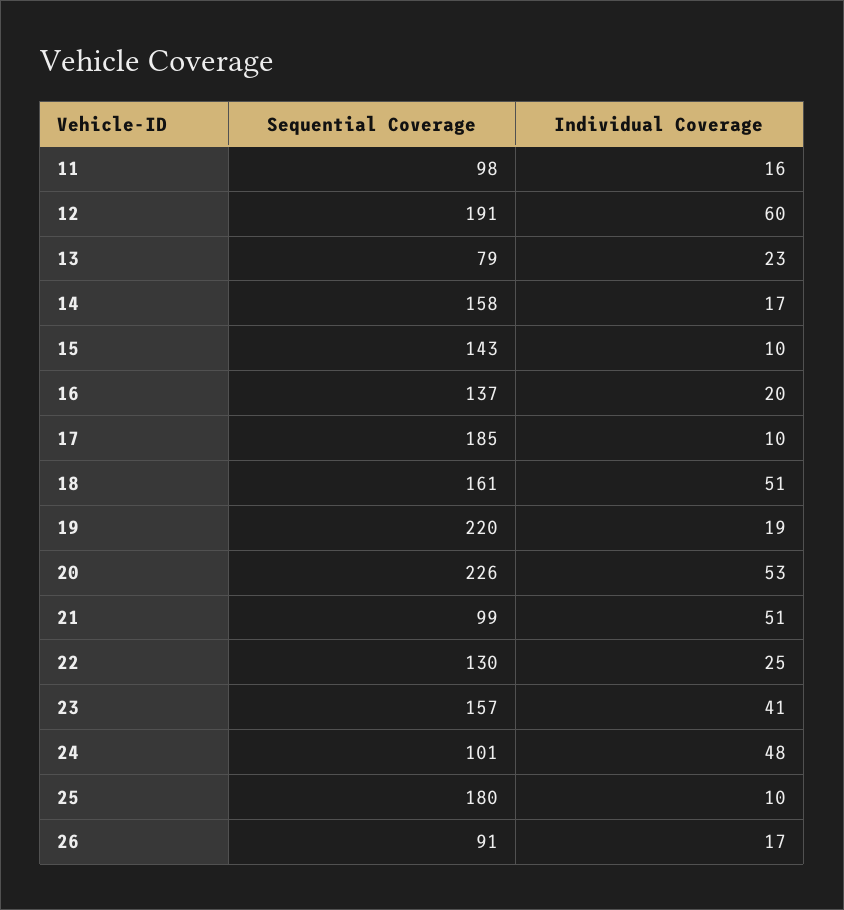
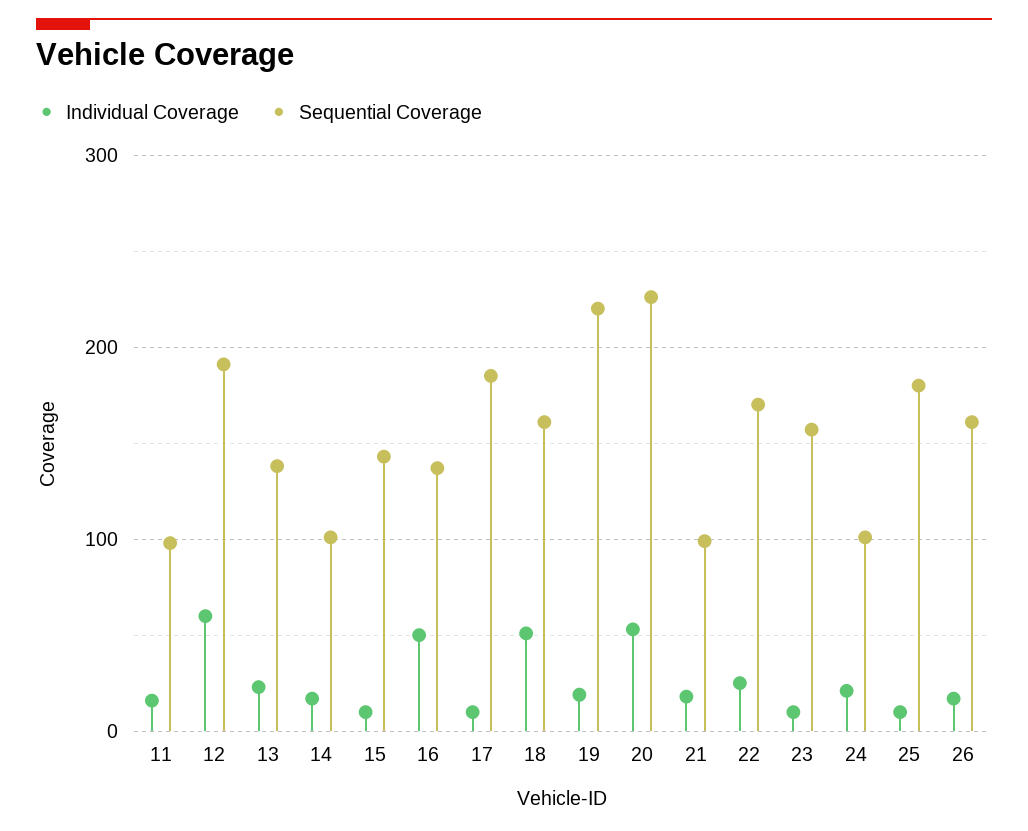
Sequential Coverage, 13: 79 -> 140
Sequential Coverage, 14: 158 -> 100
Individual Coverage, 16: 20 -> 50
Individual Coverage, 21: 51 -> 20
Sequential Coverage, 22: 130 -> 170
Individual Coverage, 23: 41 -> 10
Individual Coverage, 24: 48 -> 20
Sequential Coverage, 26: 91 -> 160

